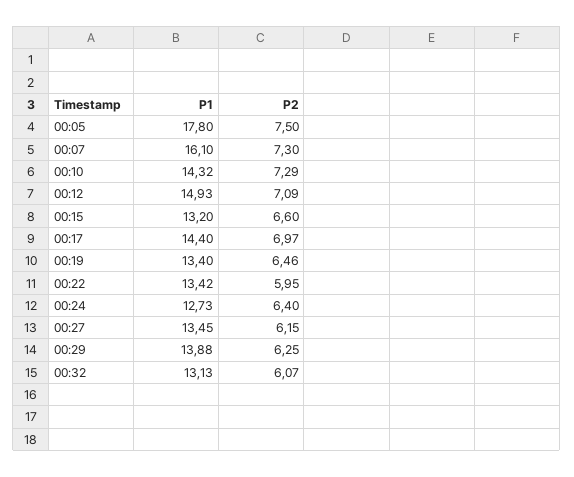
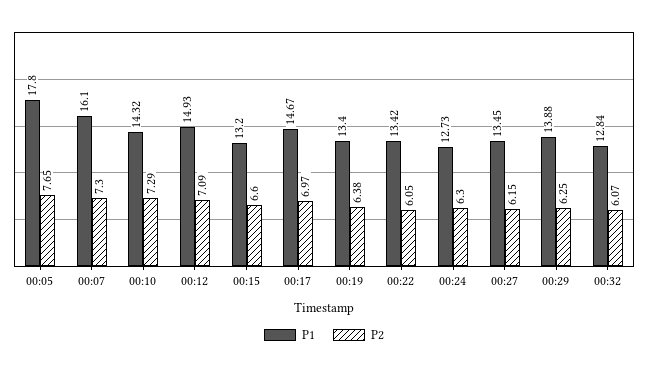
P2, 00:05: 7.5 -> 7.65
P1, 00:17: 14.4 -> 14.67
P2, 00:19: 6.46 -> 6.38
P2, 00:22: 5.95 -> 6.05
P2, 00:24: 6.4 -> 6.3
P1, 00:32: 13.13 -> 12.84

